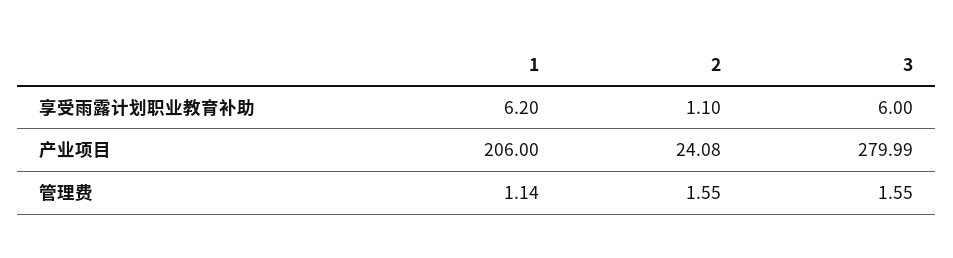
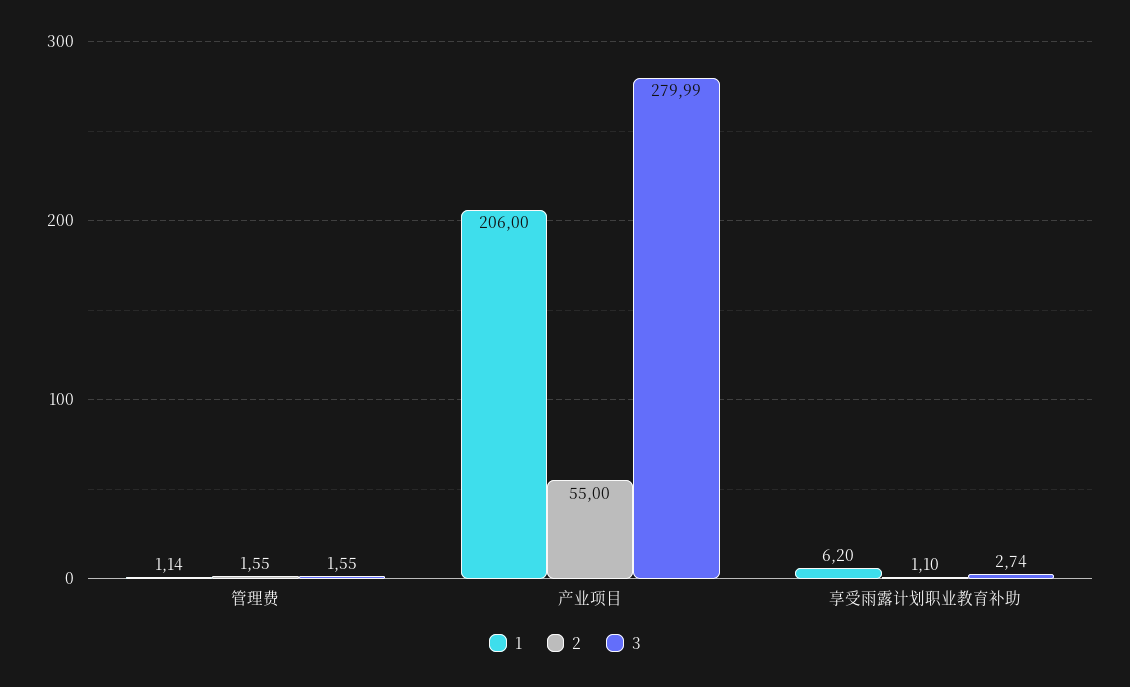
3, 享受雨露计划职业教育补助: 6 -> 2.74
2, 产业项目: 24.08 -> 55

